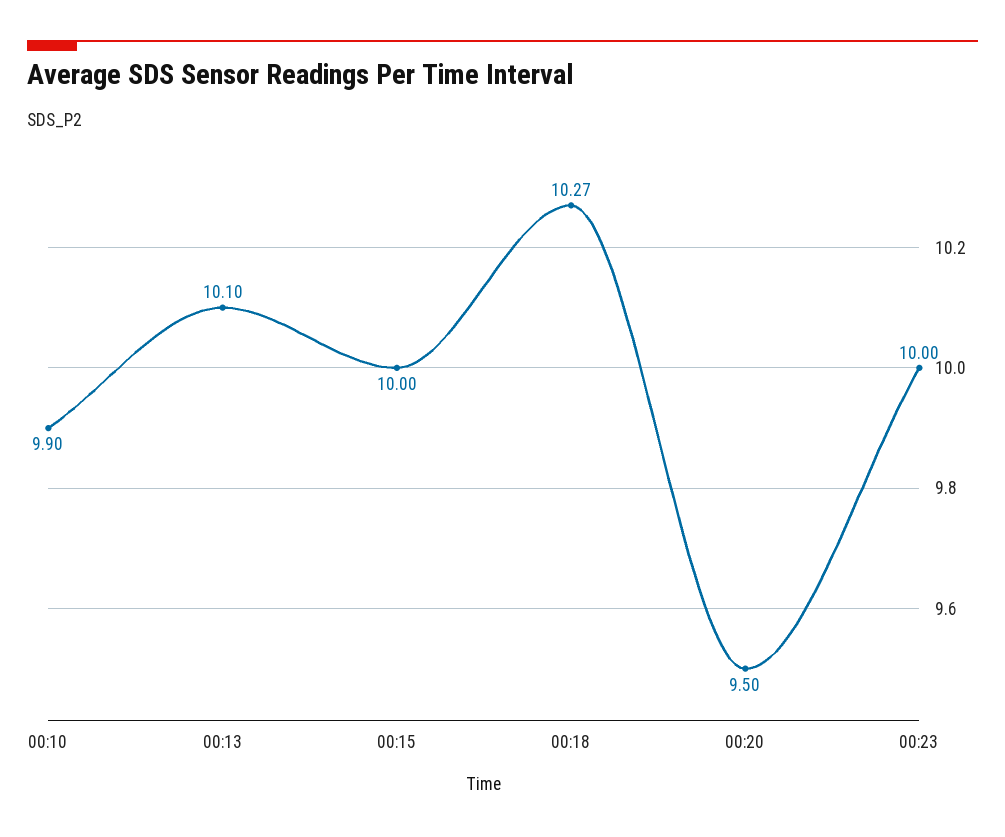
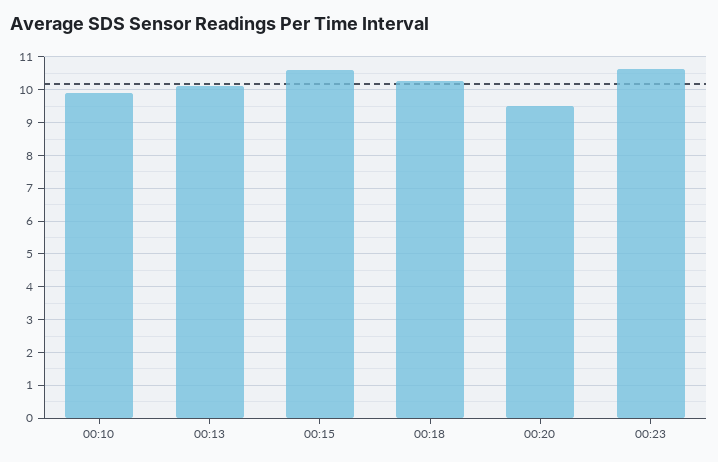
00:15: 10 -> 10.6
00:23: 10 -> 10.6

